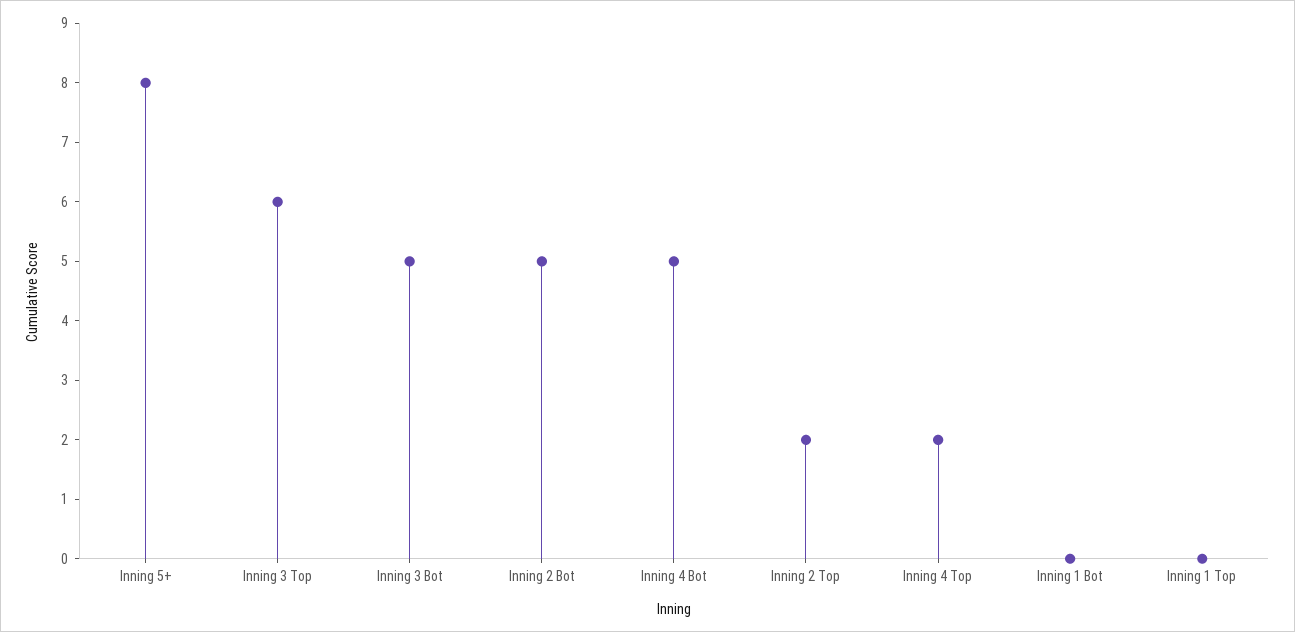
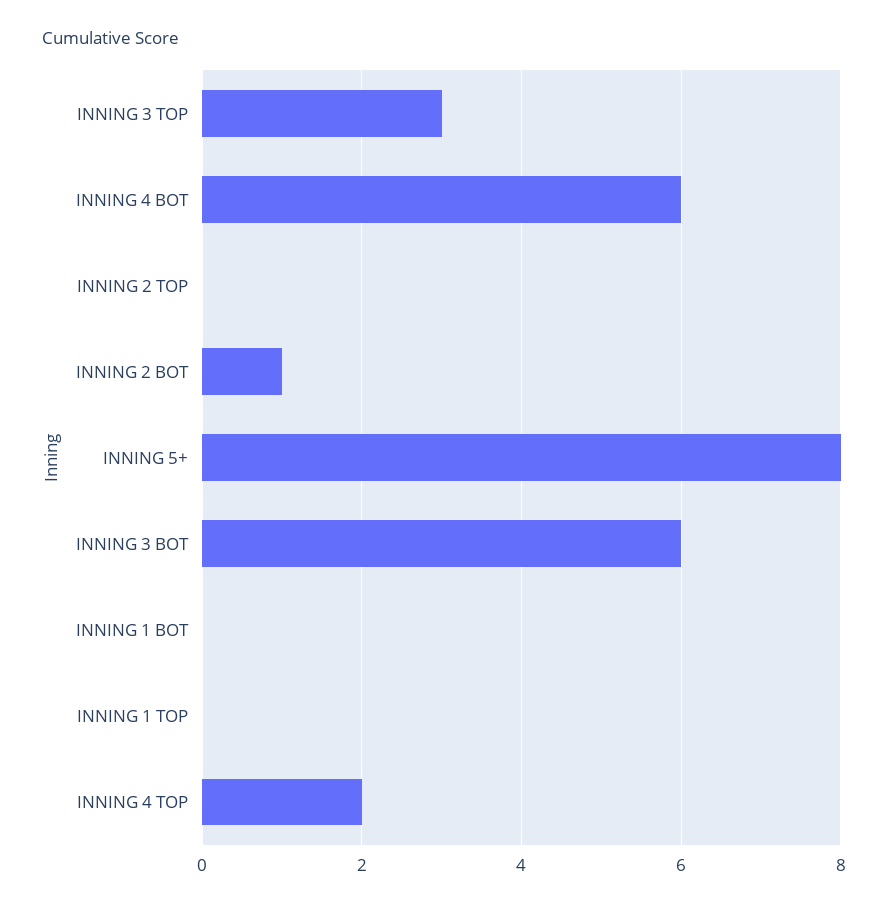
Inning 3 Top: 6 -> 3
Inning 3 Bot: 5 -> 6
Inning 2 Bot: 5 -> 1
Inning 4 Bot: 5 -> 6
Inning 2 Top: 2 -> 0

